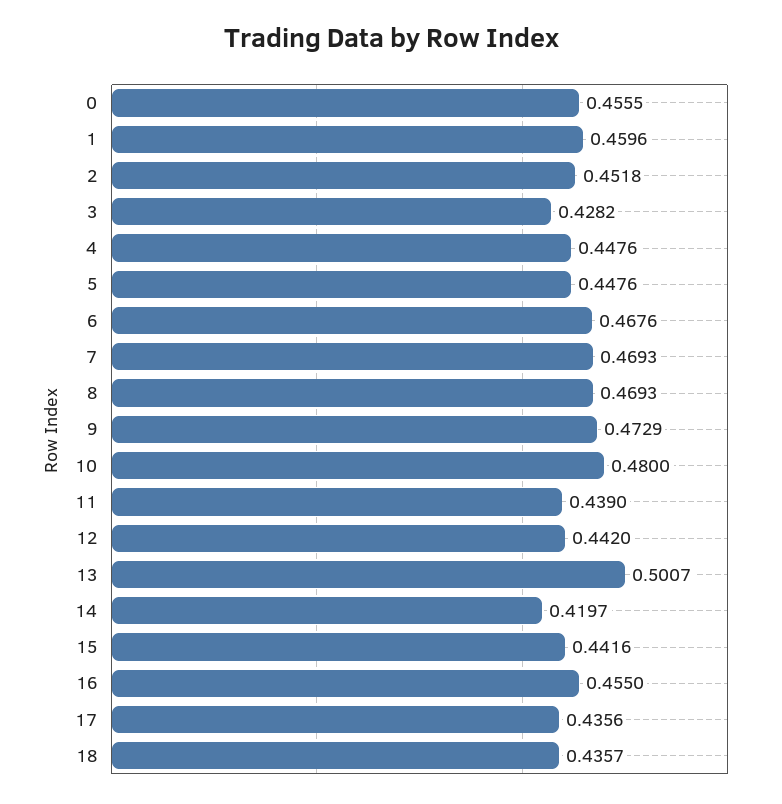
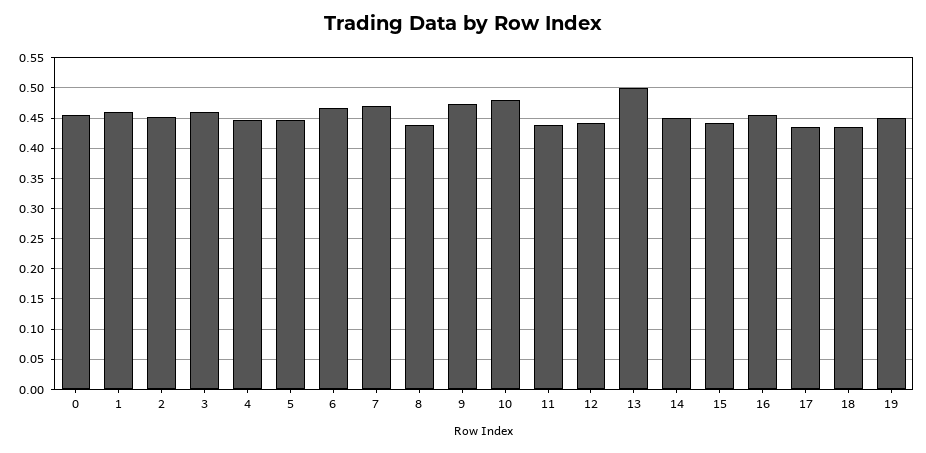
3: 0.4282 -> 0.46
8: 0.4693 -> 0.44
14: 0.4197 -> 0.45
19: none -> 0.45

